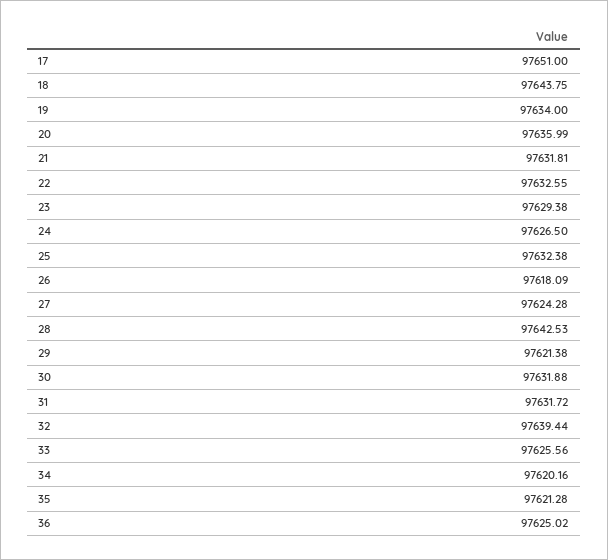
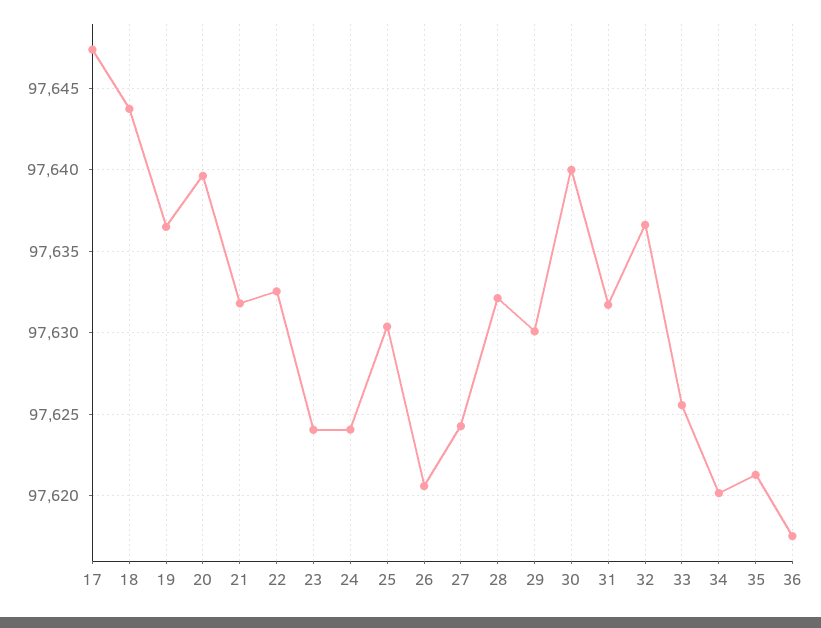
17: 97651 -> 97647.5
19: 97634 -> 97636.5
20: 97635.99 -> 97639.5
23: 97629.38 -> 97624
24: 97626.5 -> 97624
25: 97632.38 -> 97630.5
26: 97618.09 -> 97620.5
28: 97642.53 -> 97632
29: 97621.38 -> 97630
30: 97631.88 -> 97640
32: 97639.44 -> 97636.5
36: 97625.02 -> 97617.5

